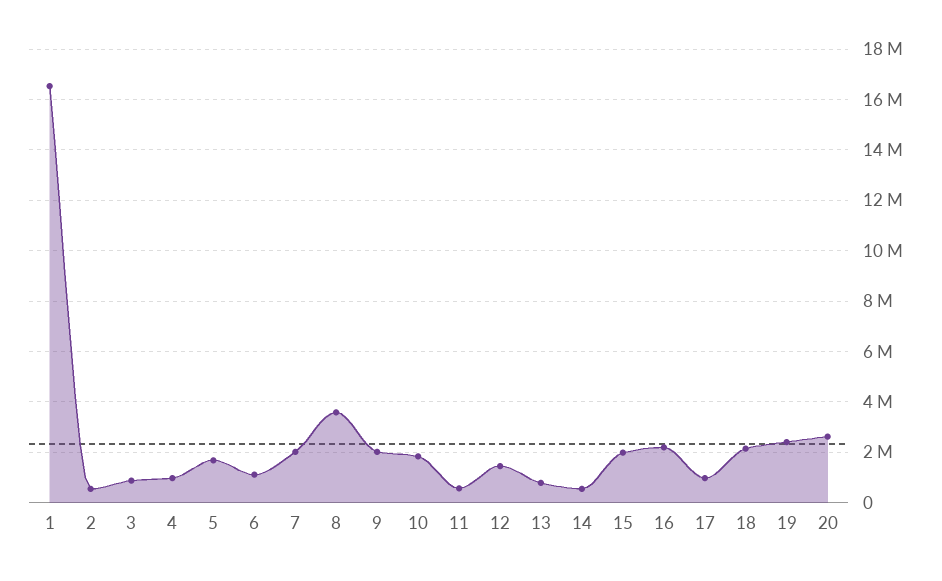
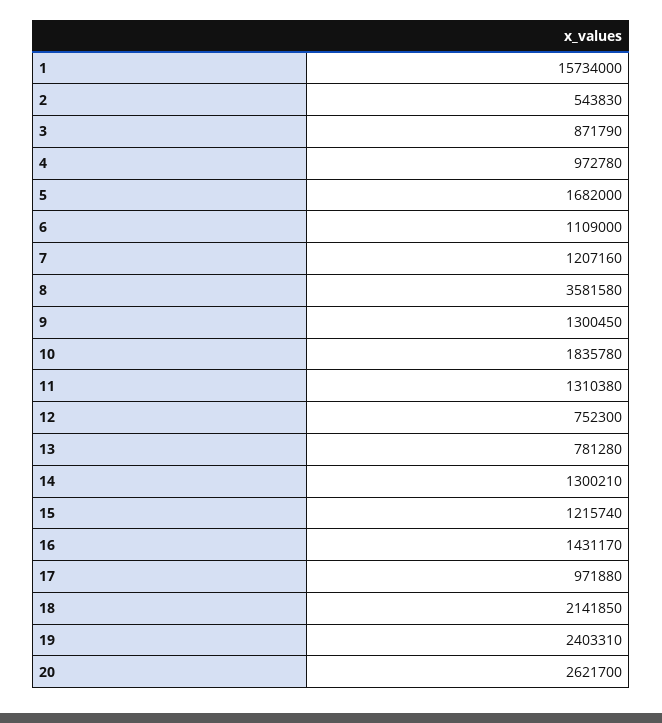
1: 16500000 -> 15734000
7: 2000000 -> 1207160
9: 2000000 -> 1300450
11: 500000 -> 1310380
12: 1500000 -> 752300
14: 500000 -> 1300210
15: 2000000 -> 1215740
16: 2250000 -> 1431170

